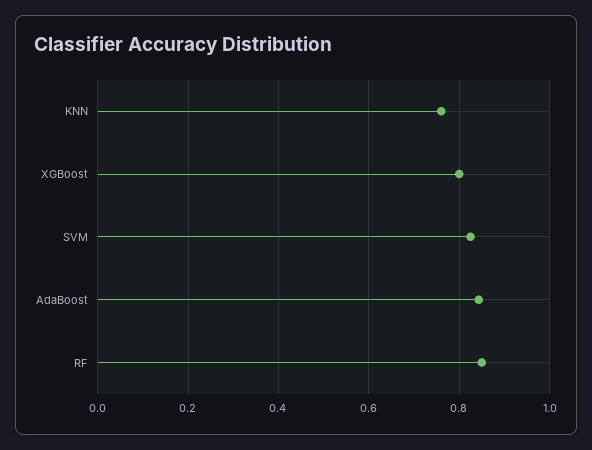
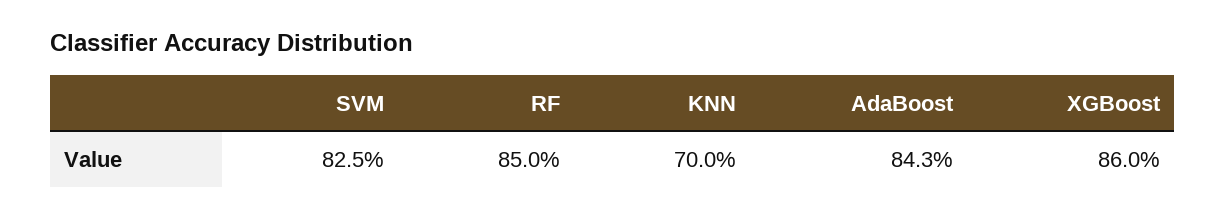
KNN: 0.76 -> 0.7
XGBoost: 0.8 -> 0.86

